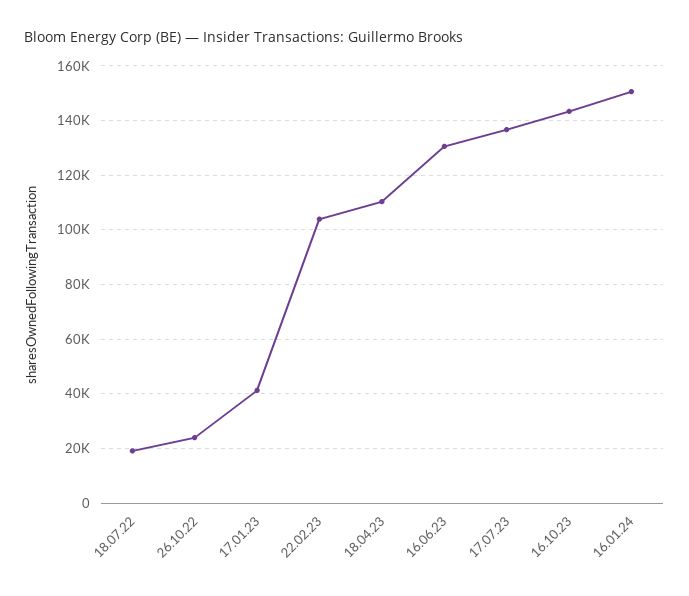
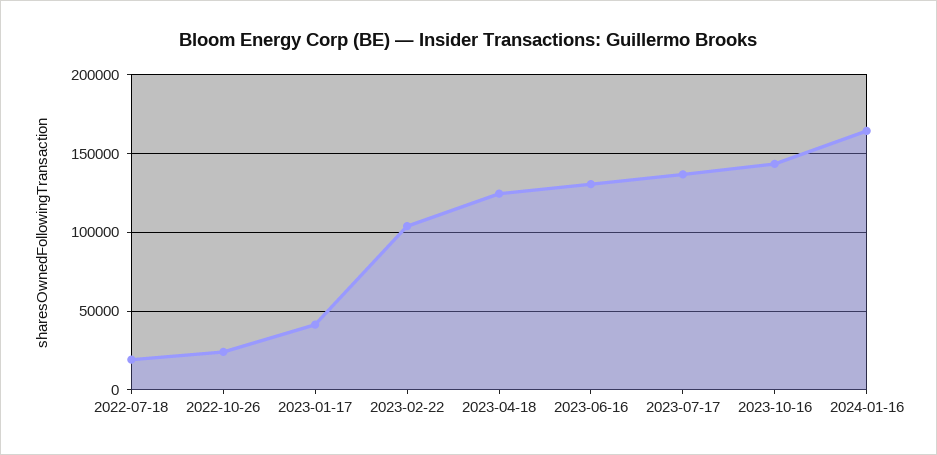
18.04.23: 110000 -> 125000
16.01.24: 150000 -> 165000

